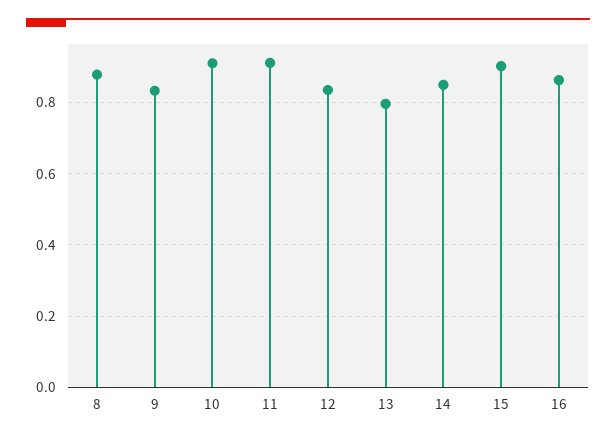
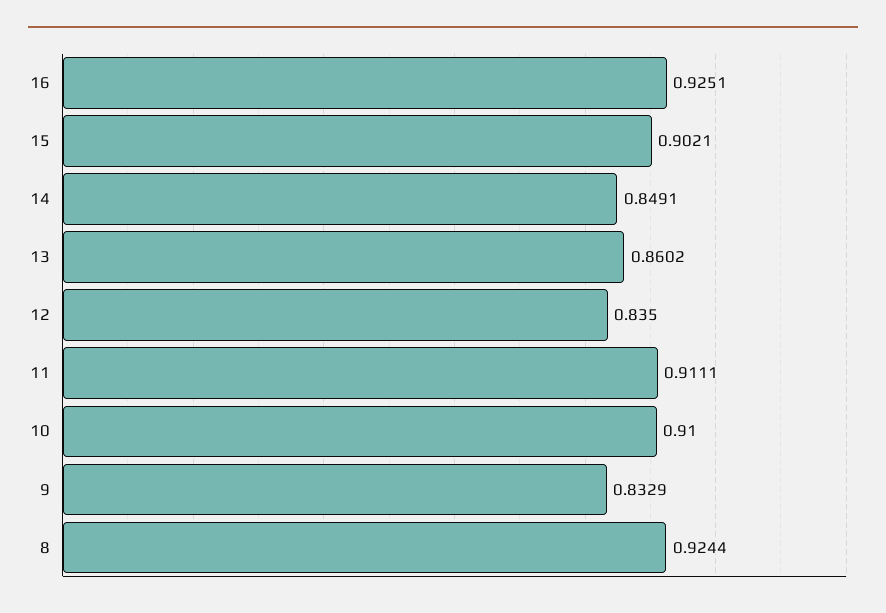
8: 0.88 -> 0.9244
13: 0.8 -> 0.8602
16: 0.86 -> 0.9251

